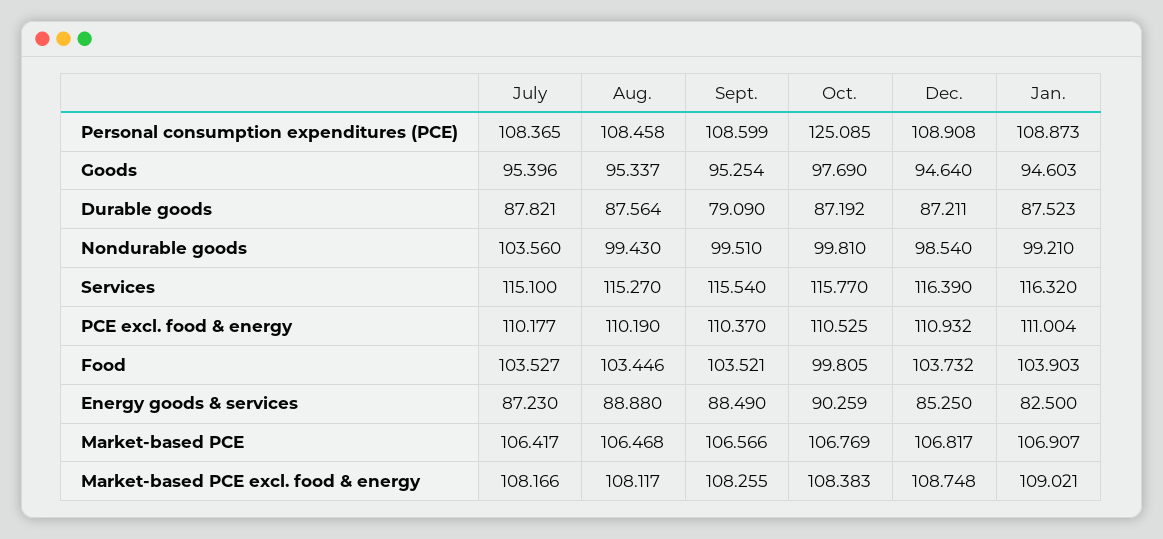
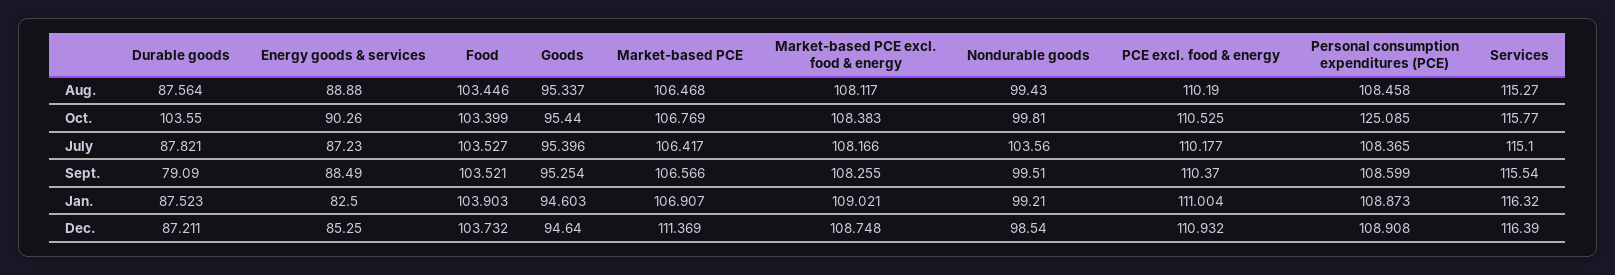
Oct., Goods: 97.69 -> 95.44
Oct., Durable goods: 87.192 -> 103.55
Oct., Food: 99.805 -> 103.399
Oct., Energy goods & services: 90.259 -> 90.26
Dec., Market-based PCE: 106.817 -> 111.369

